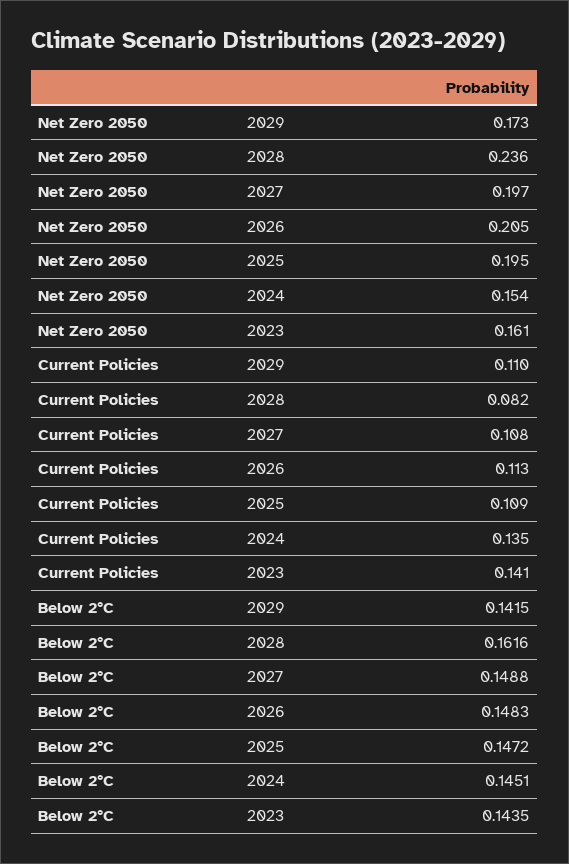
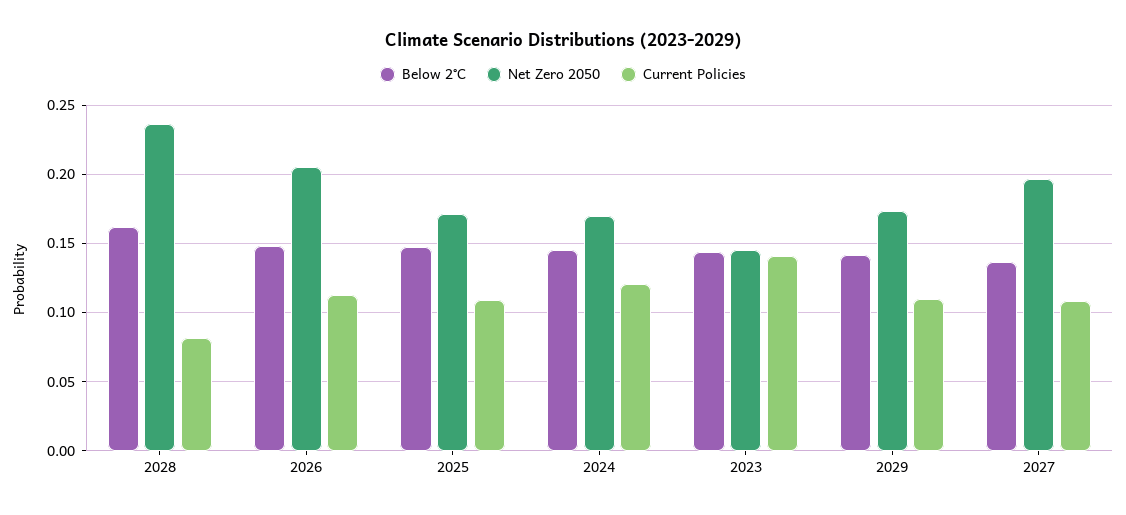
Net Zero 2050, 2025: 0.195 -> 0.17
Net Zero 2050, 2024: 0.154 -> 0.17
Net Zero 2050, 2023: 0.161 -> 0.145
Current Policies, 2024: 0.135 -> 0.12
Below 2°C, 2027: 0.1488 -> 0.135

